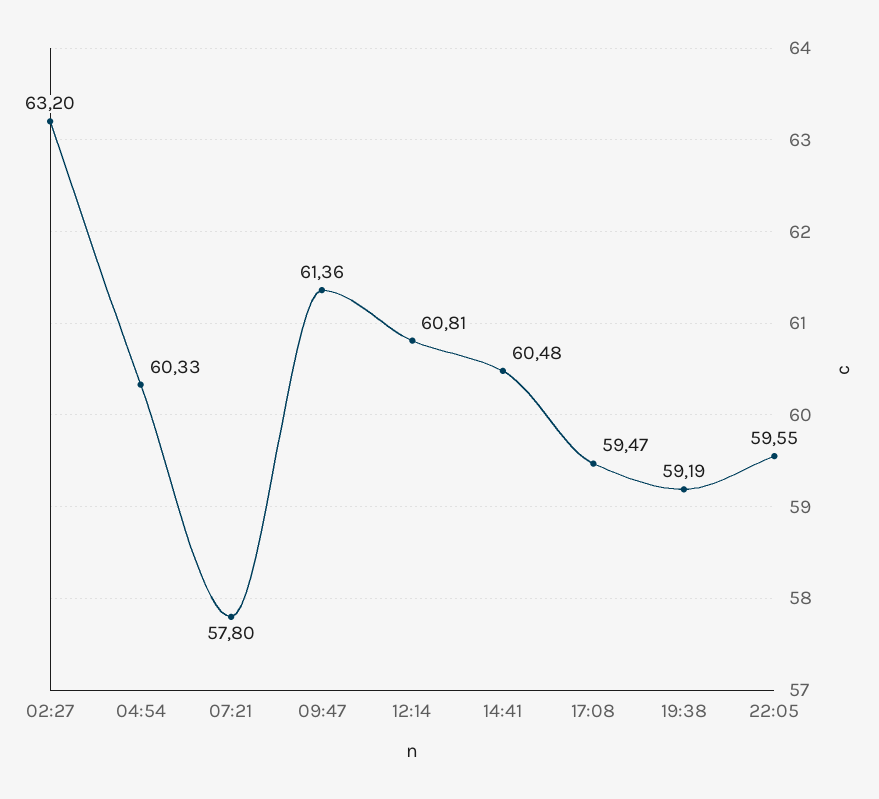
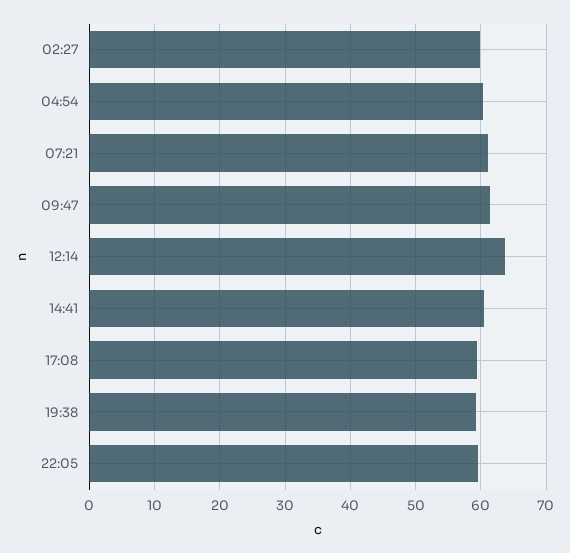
02:27: 63.2 -> 60
07:21: 57.8 -> 61
12:14: 60.81 -> 64

